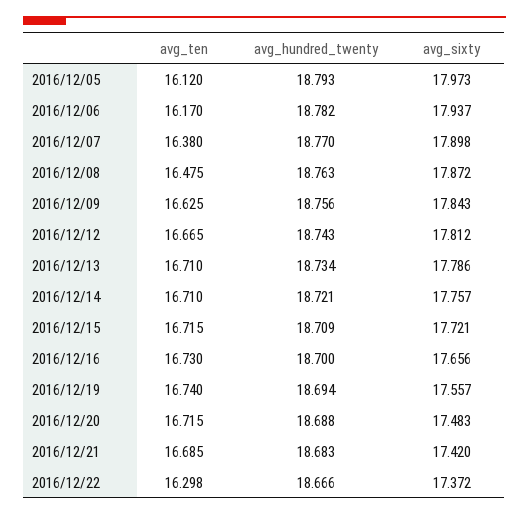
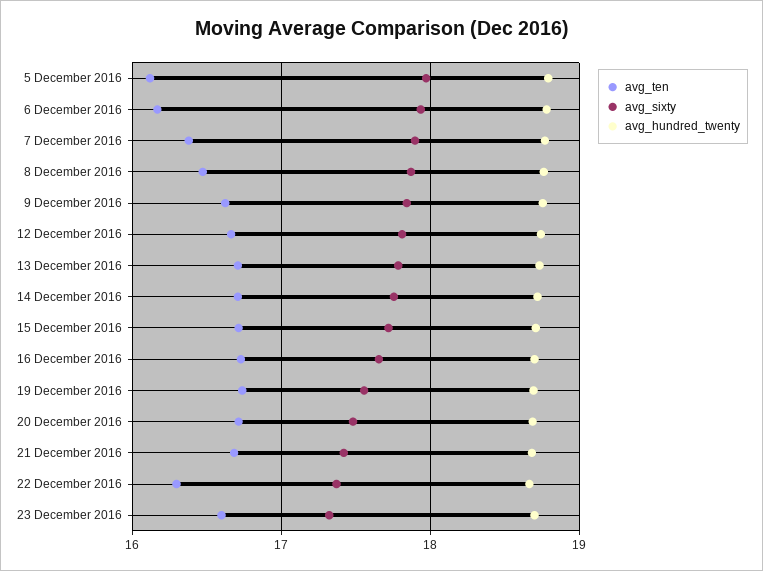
avg_ten, 23 December 2016: none -> 16.6
avg_sixty, 23 December 2016: none -> 17.3
avg_hundred_twenty, 23 December 2016: none -> 18.7

